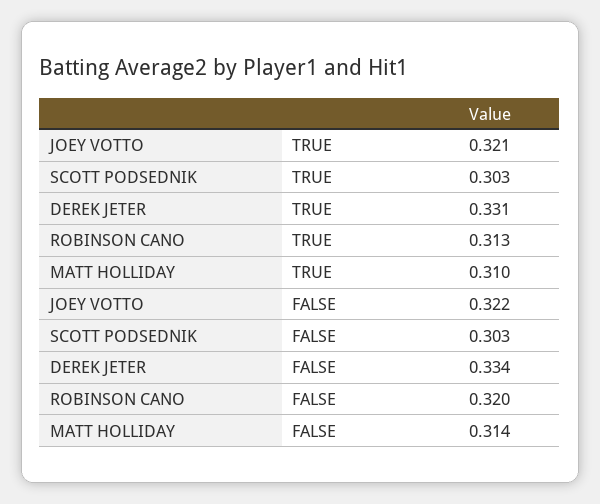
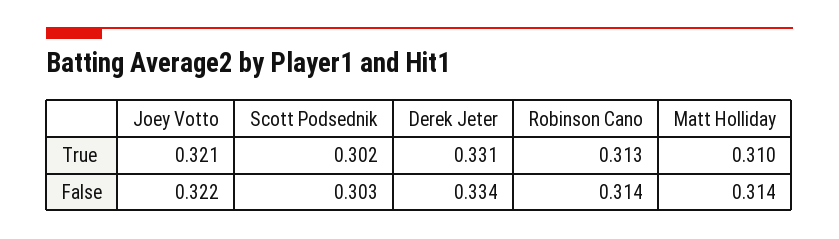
SCOTT PODSEDNIK, TRUE: 0.303 -> 0.302
ROBINSON CANO, FALSE: 0.32 -> 0.314

